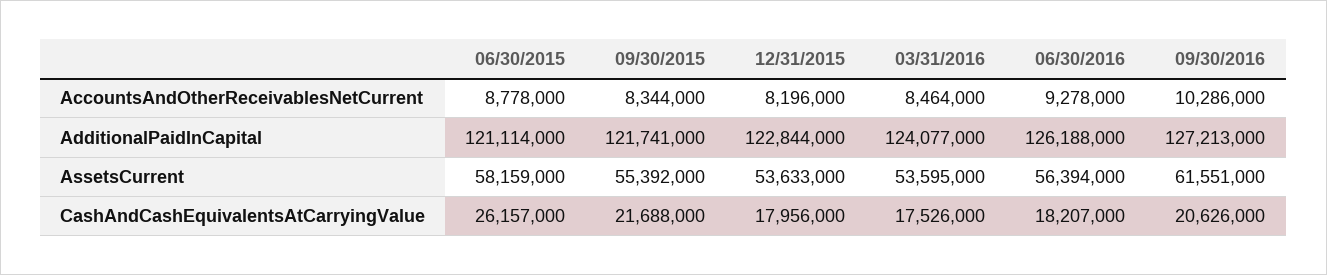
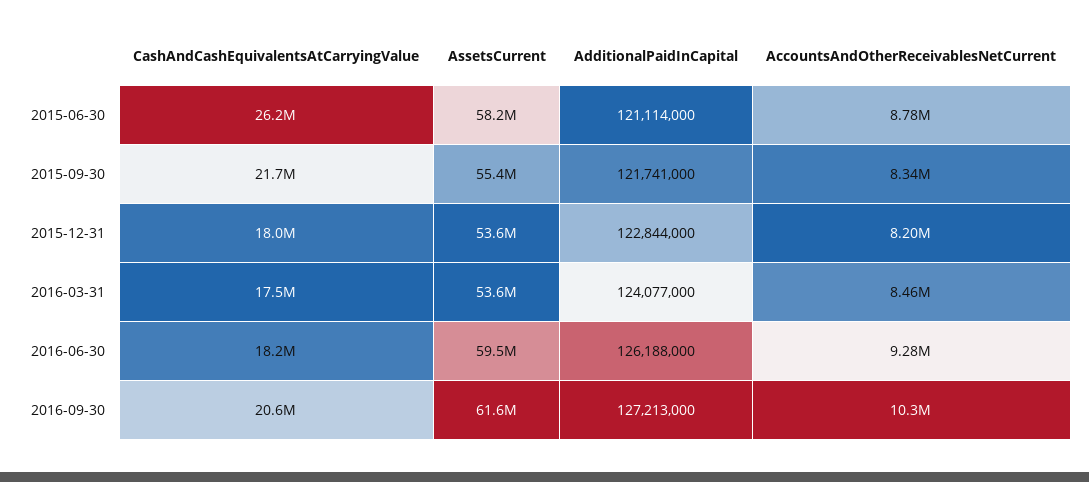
06/30/2016, AssetsCurrent: 56394000 -> 59500000

